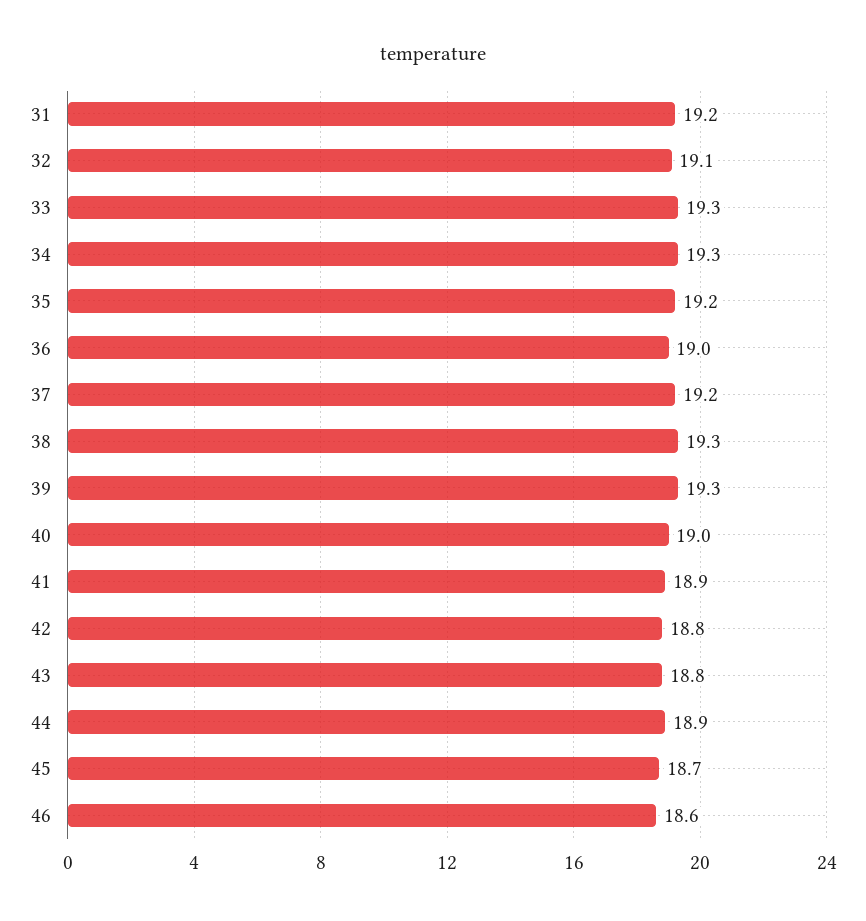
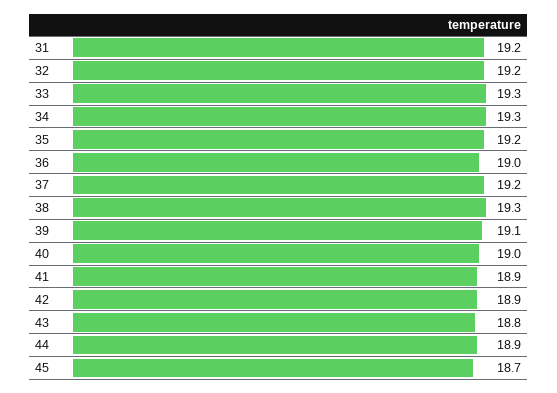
32: 19.1 -> 19.2
39: 19.3 -> 19.1
42: 18.8 -> 18.9
46: 18.6 -> none

